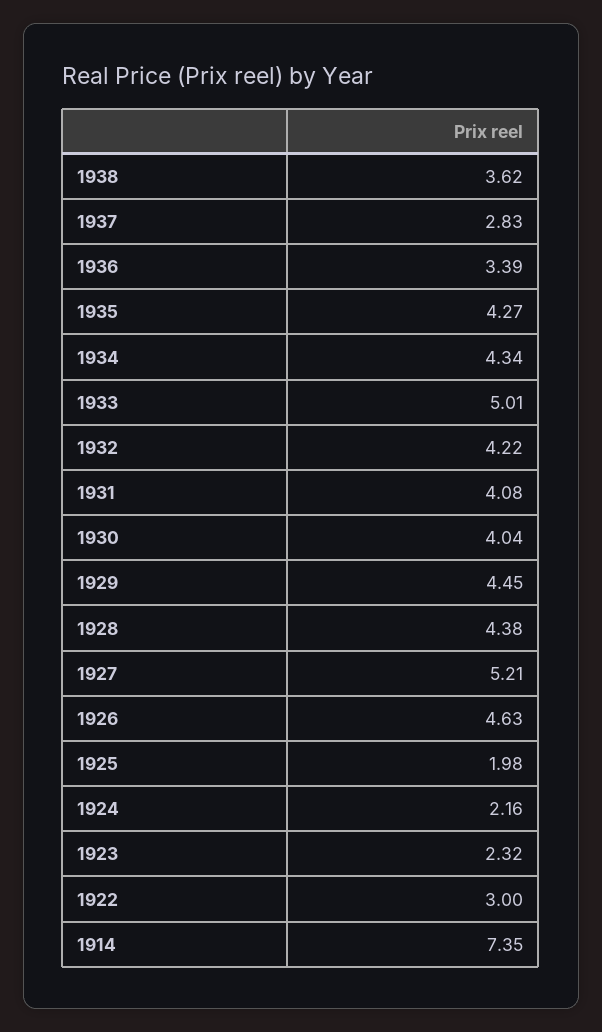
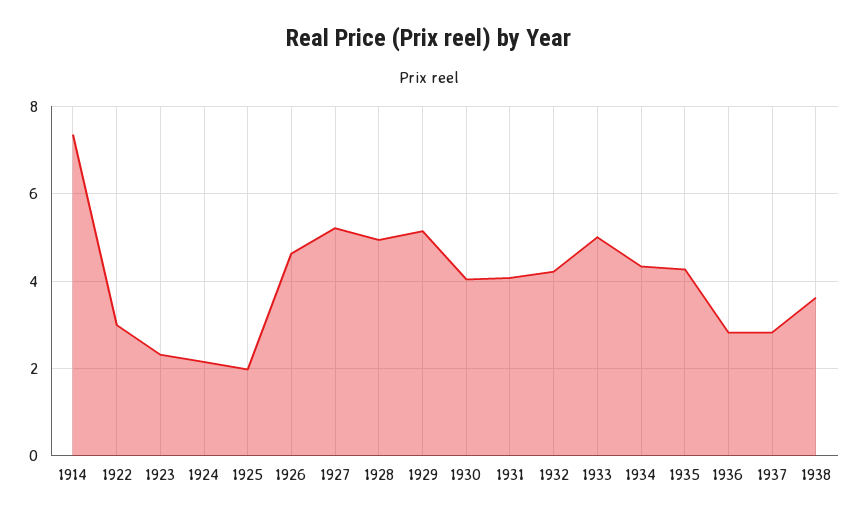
1936: 3.39 -> 2.8
1929: 4.45 -> 5.2
1928: 4.38 -> 5

